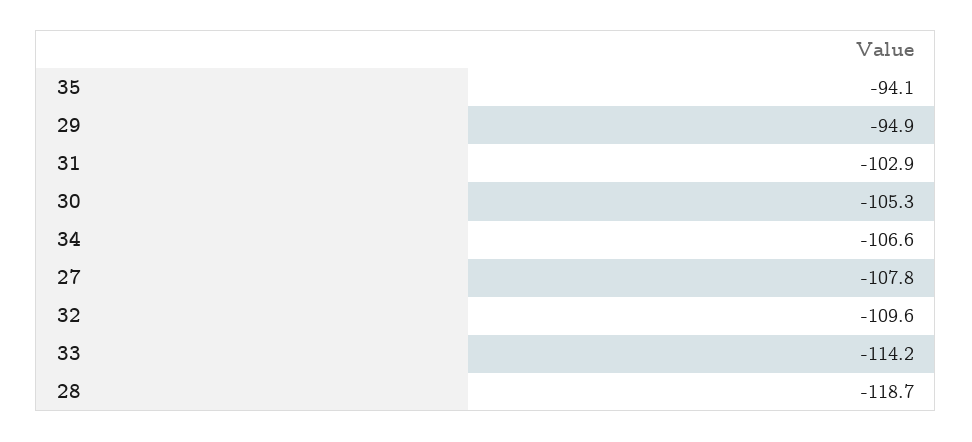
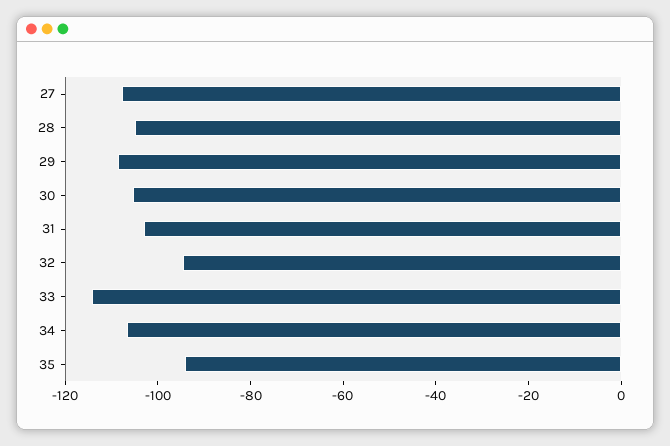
29: -94.9 -> -110
32: -109.6 -> -95
28: -118.7 -> -105

